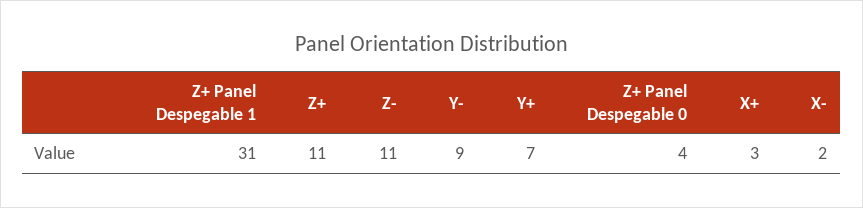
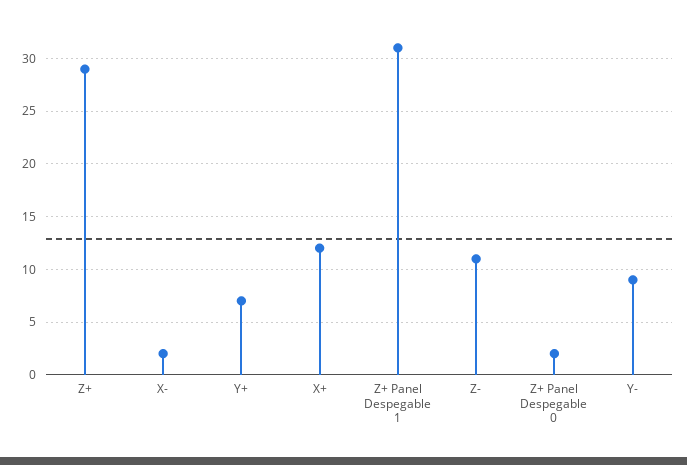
Z+: 11 -> 29
Z+ Panel Despegable 0: 4 -> 2
X+: 3 -> 12

